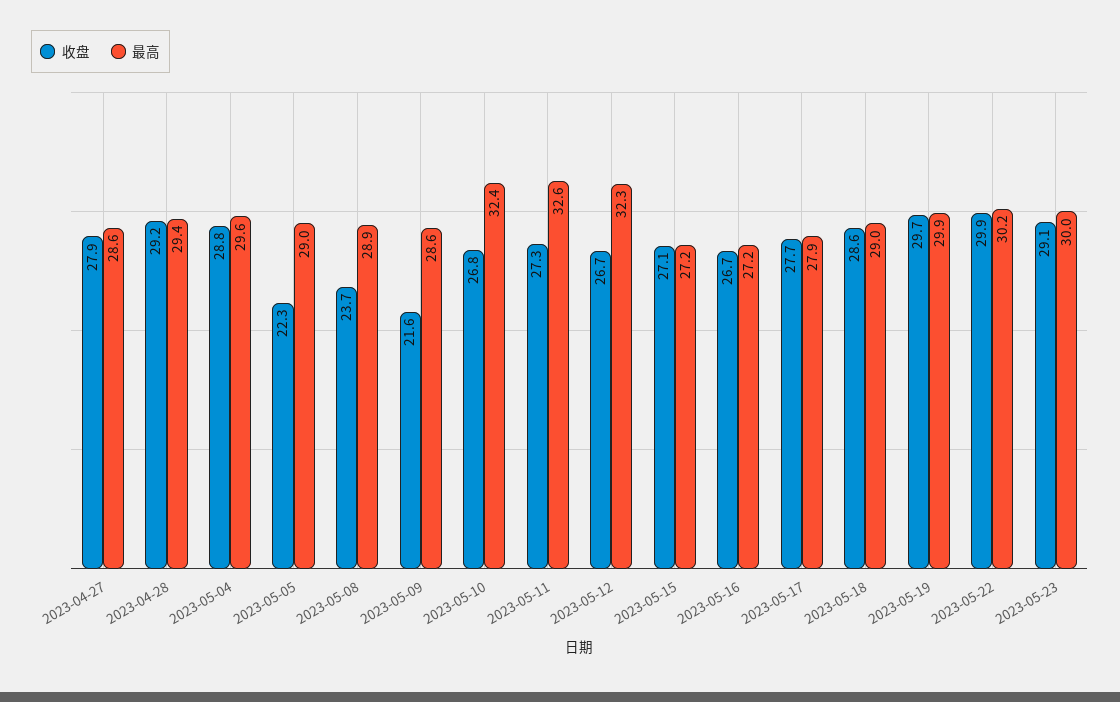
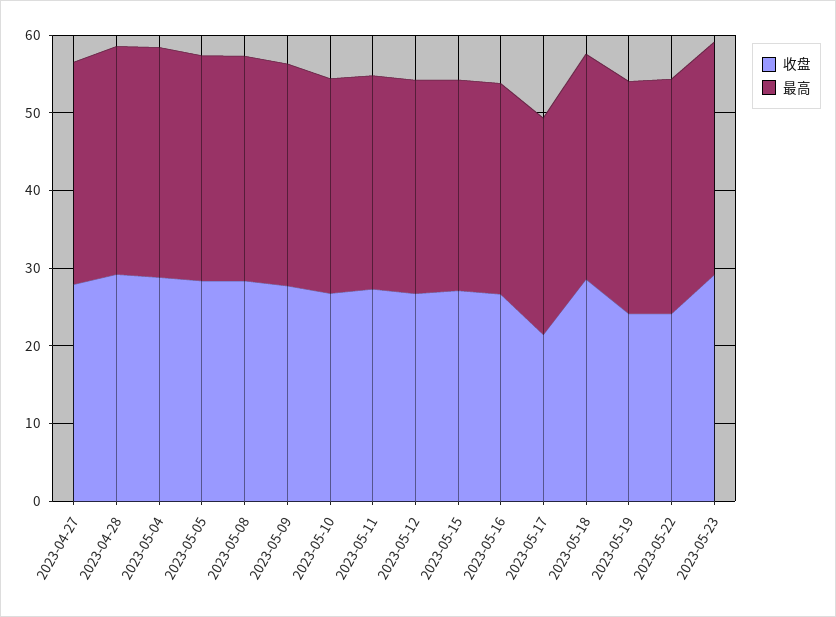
收盘, 2023-05-05: 22.3 -> 28
收盘, 2023-05-08: 23.7 -> 28
收盘, 2023-05-09: 21.6 -> 28
最高, 2023-05-10: 32.4 -> 28
最高, 2023-05-11: 32.6 -> 28
最高, 2023-05-12: 32.3 -> 28
收盘, 2023-05-17: 27.7 -> 22
收盘, 2023-05-19: 29.7 -> 24
收盘, 2023-05-22: 29.9 -> 24

